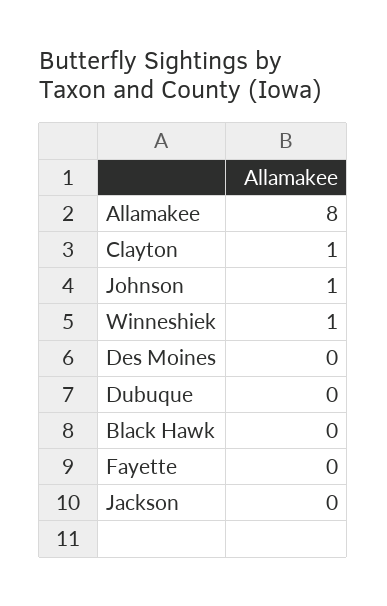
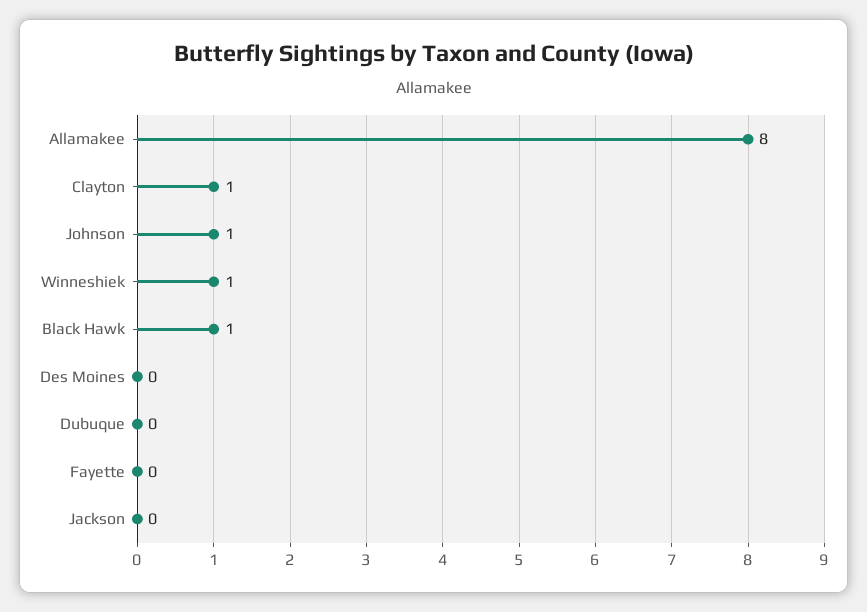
Black Hawk: 0 -> 1

